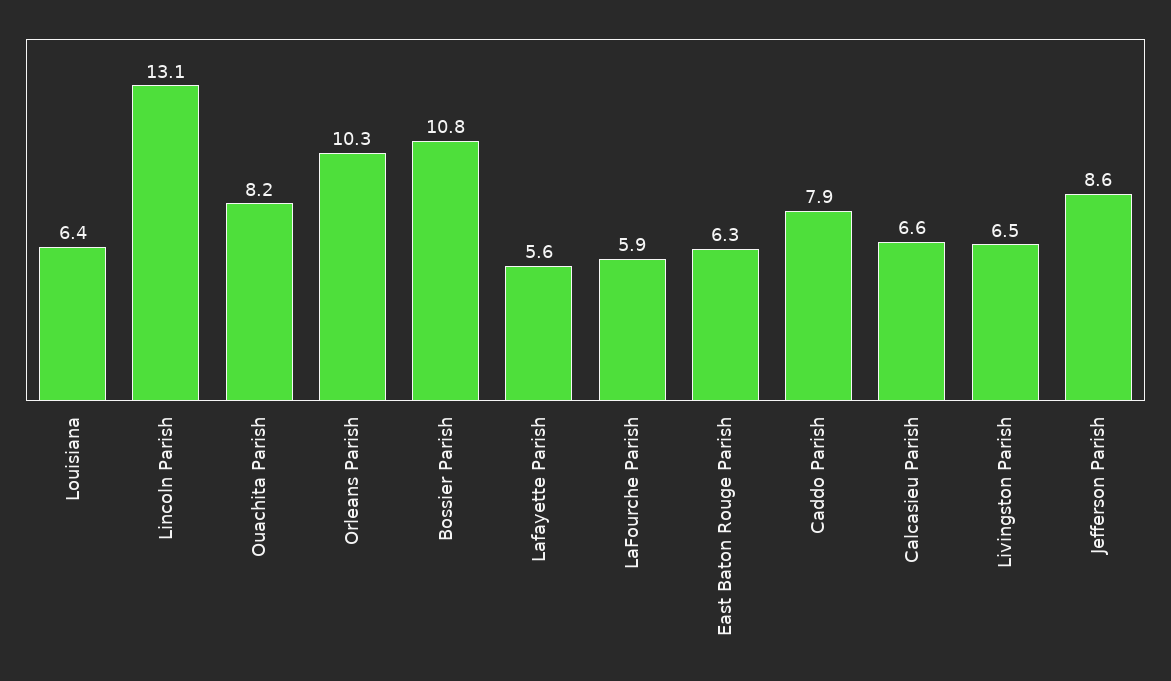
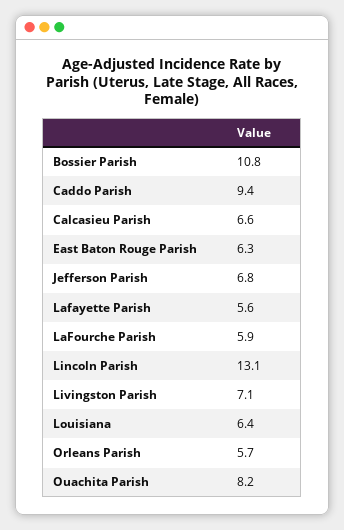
Orleans Parish: 10.3 -> 5.7
Caddo Parish: 7.9 -> 9.4
Livingston Parish: 6.5 -> 7.1
Jefferson Parish: 8.6 -> 6.8

